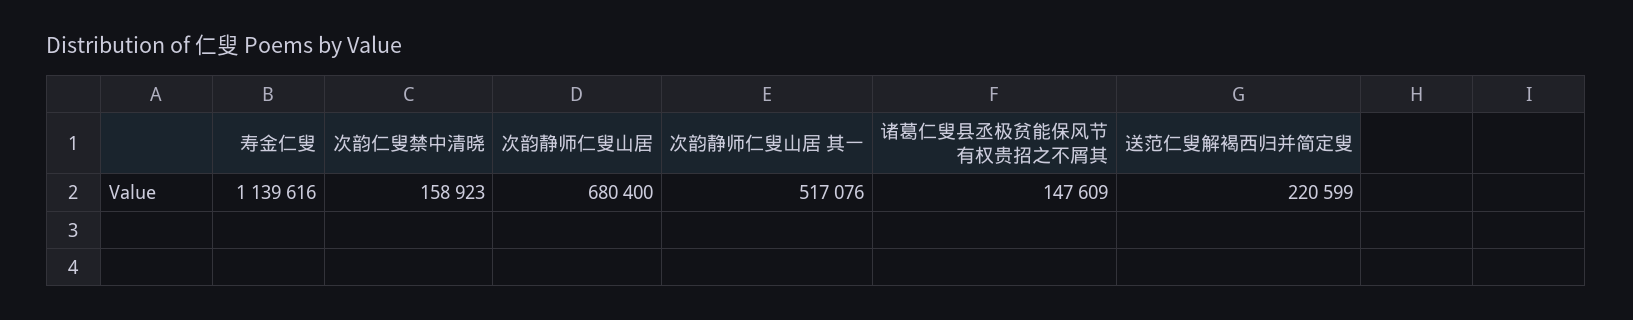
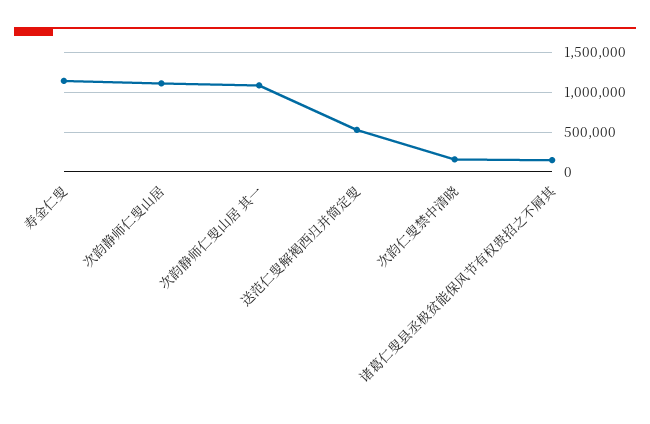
次韵静师仁叟山居: 680400 -> 1100000
次韵静师仁叟山居 其一: 517076 -> 1100000
送范仁叟解褐西归并简定叟: 220599 -> 500000

